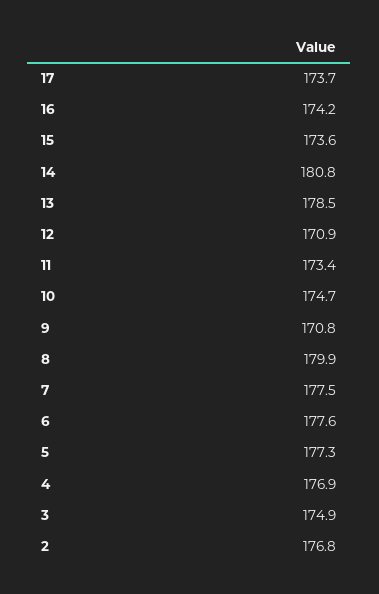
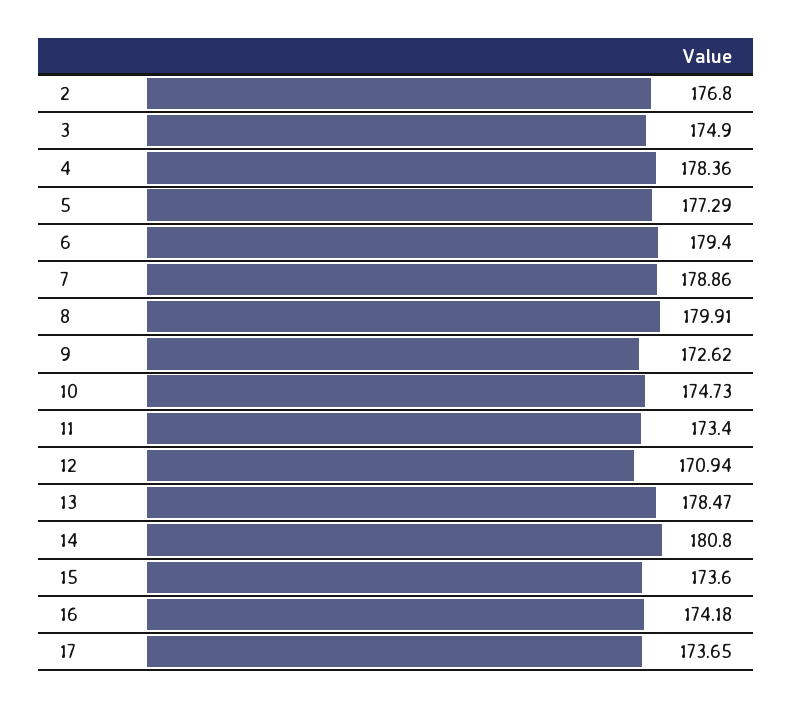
9: 170.8 -> 172.62
7: 177.5 -> 178.86
6: 177.6 -> 179.4
4: 176.9 -> 178.36

